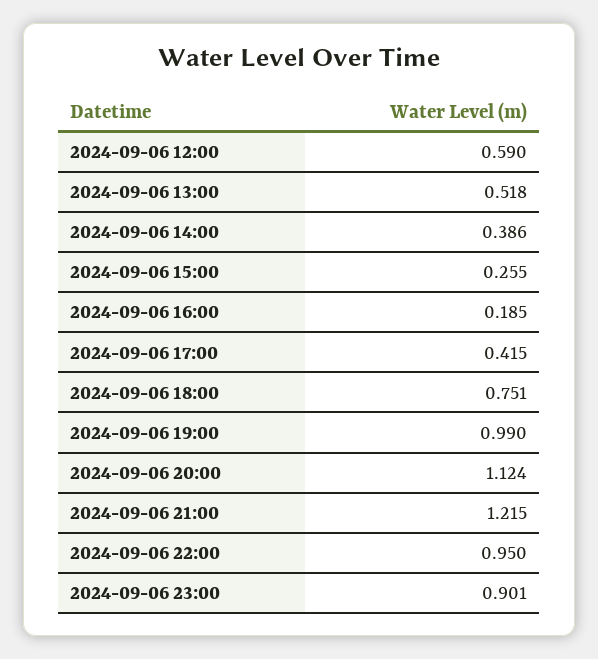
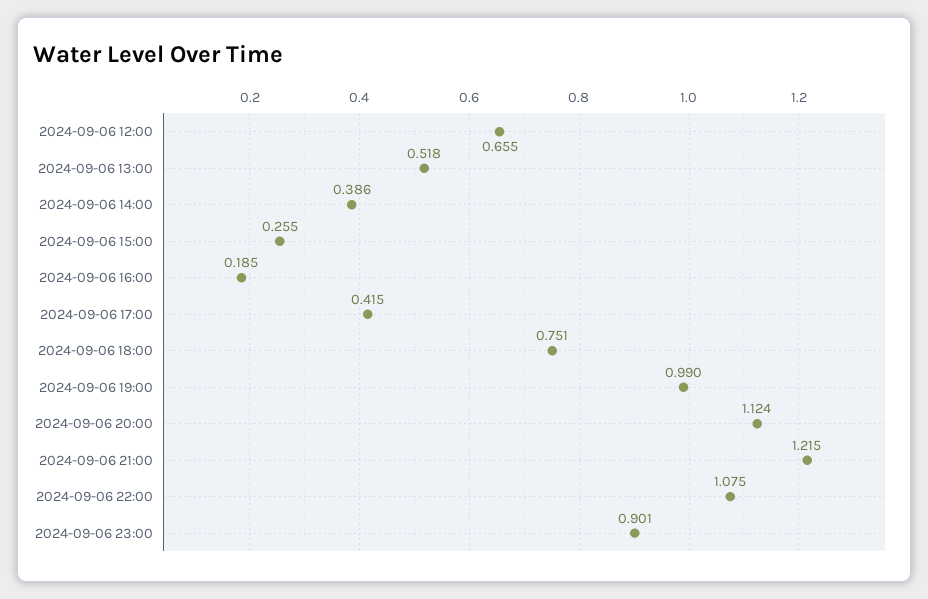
2024-09-06 12:00: 0.59 -> 0.655
2024-09-06 22:00: 0.95 -> 1.075

